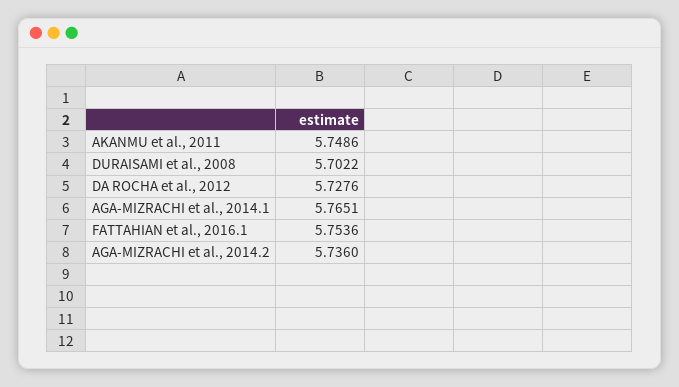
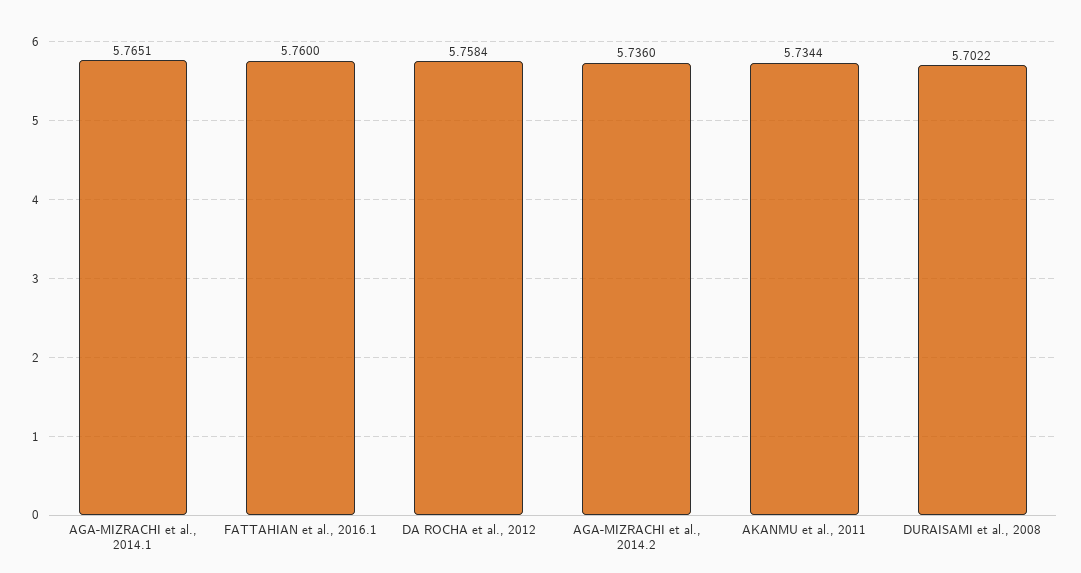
AKANMU et al., 2011: 5.7486 -> 5.7344
DA ROCHA et al., 2012: 5.7276 -> 5.7584
FATTAHIAN et al., 2016.1: 5.7536 -> 5.76

